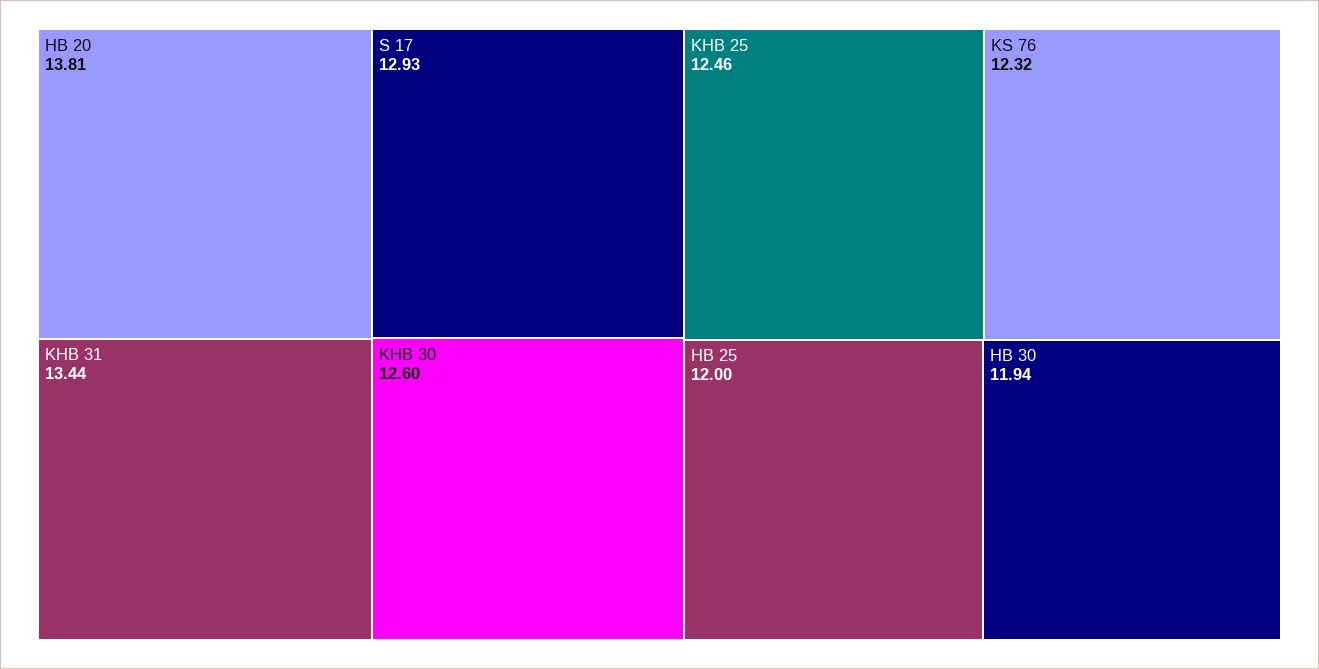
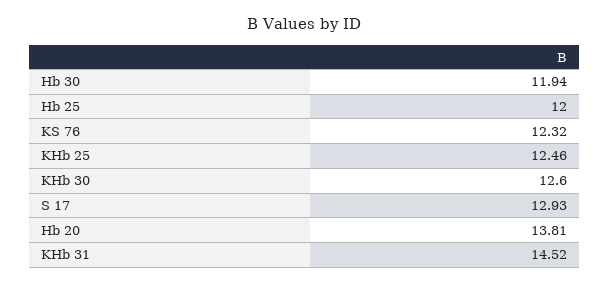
KHB 31: 13.44 -> 14.52

